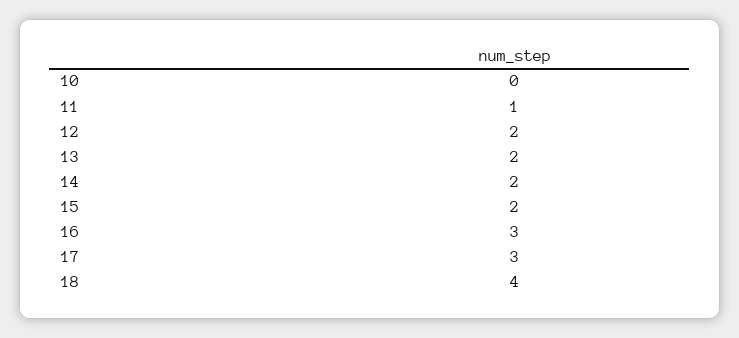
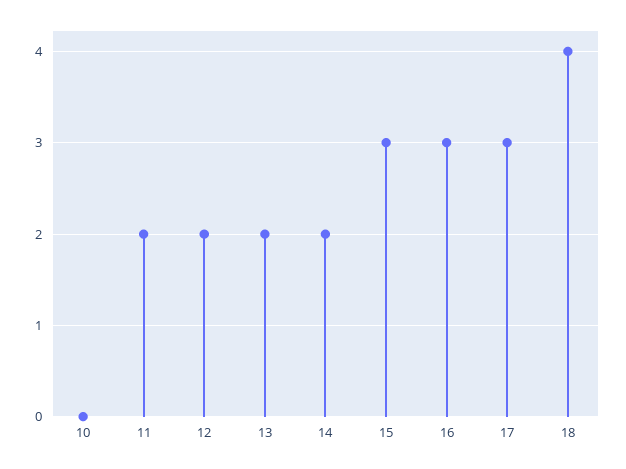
11: 1 -> 2
15: 2 -> 3

